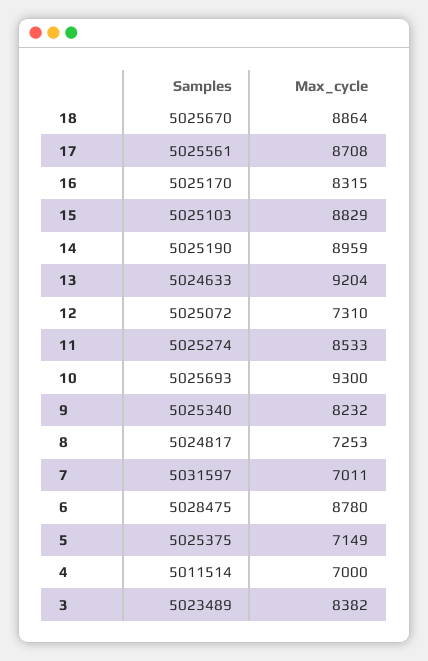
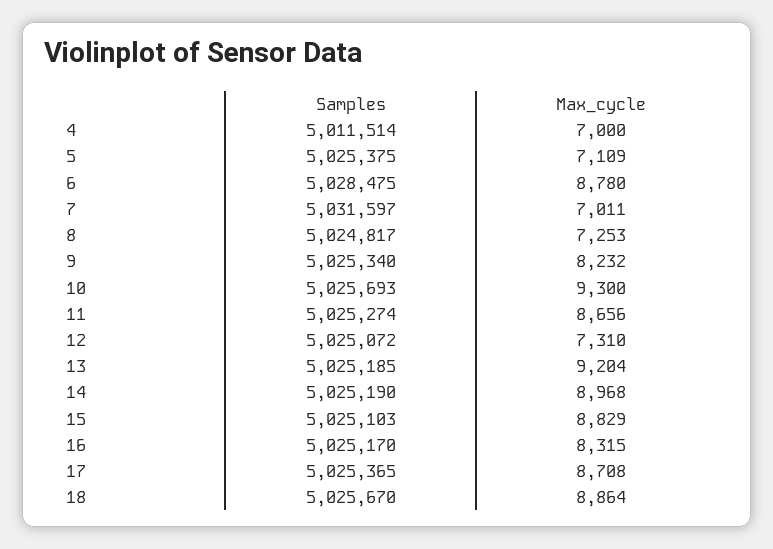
Samples, 17: 5025561 -> 5025365
Max_cycle, 14: 8959 -> 8968
Samples, 13: 5024633 -> 5025185
Max_cycle, 11: 8533 -> 8656
Max_cycle, 5: 7149 -> 7109
Samples, 3: 5023489 -> none
Max_cycle, 3: 8382 -> none

